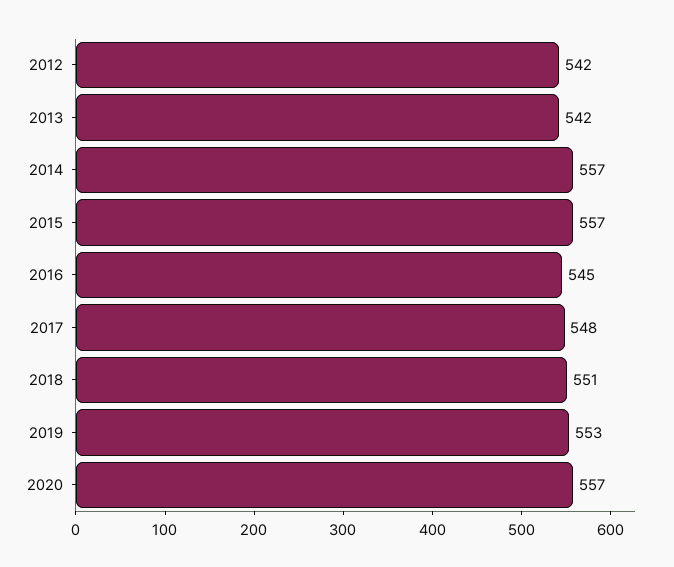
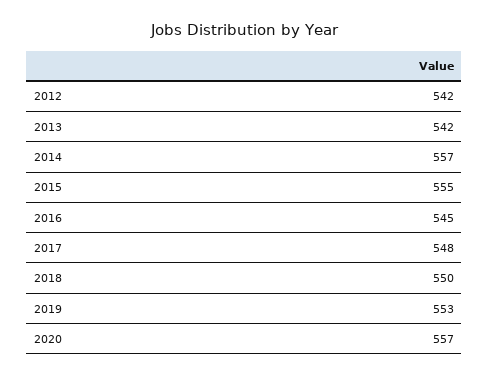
2015: 557 -> 555
2018: 551 -> 550

